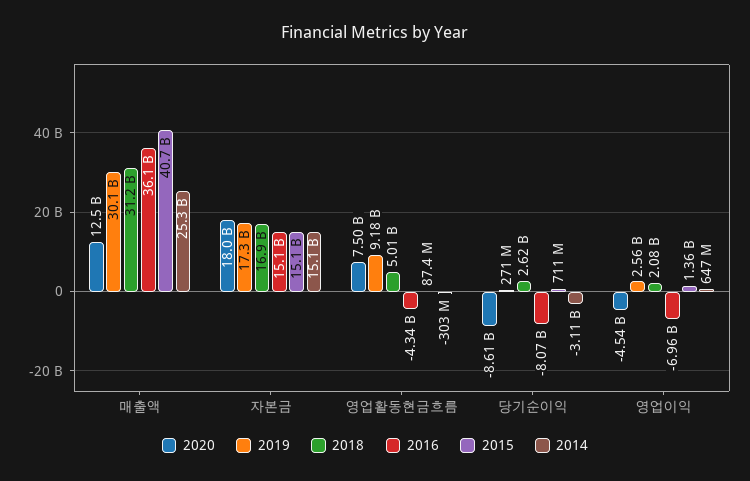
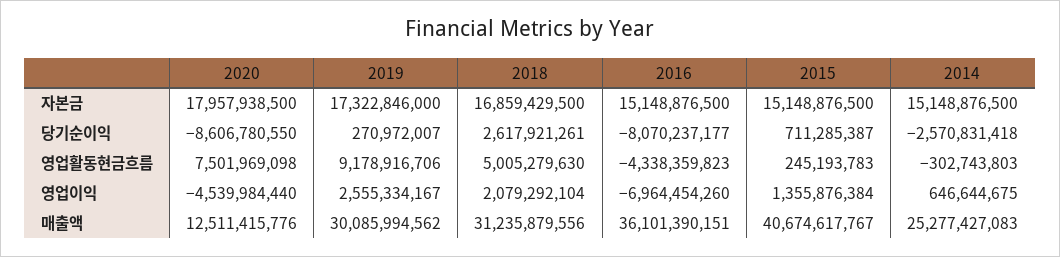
2015, 영업활동현금흐름: 87400000 -> 245193783
2014, 당기순이익: -3110000000 -> -2570831418

